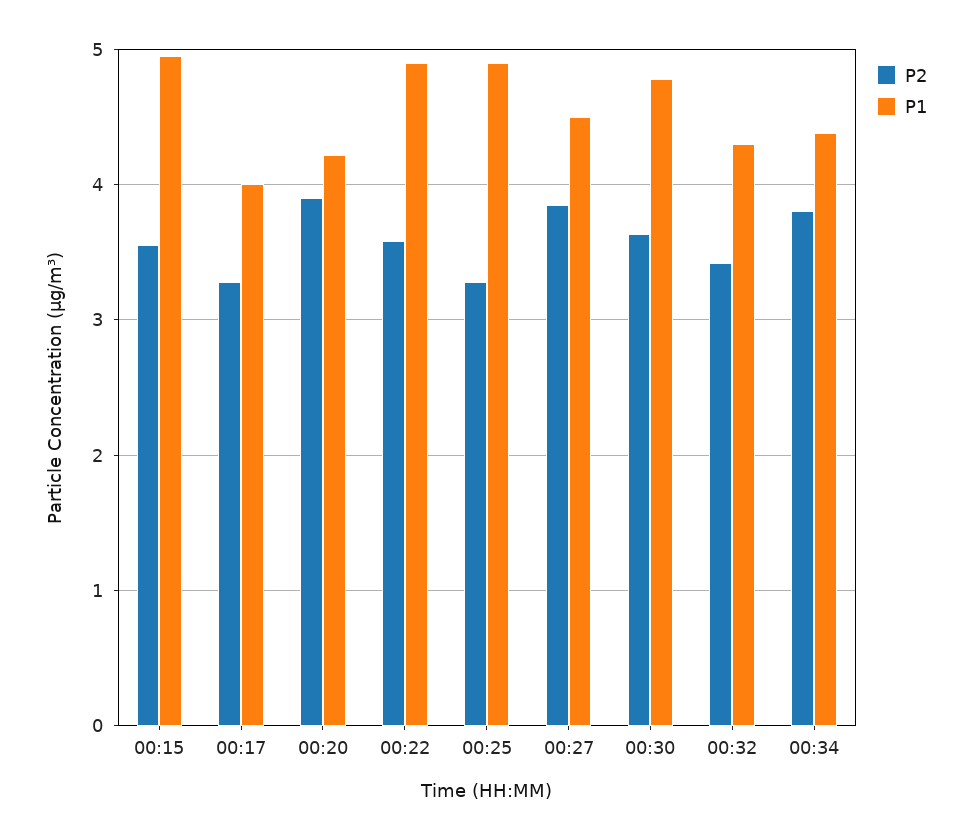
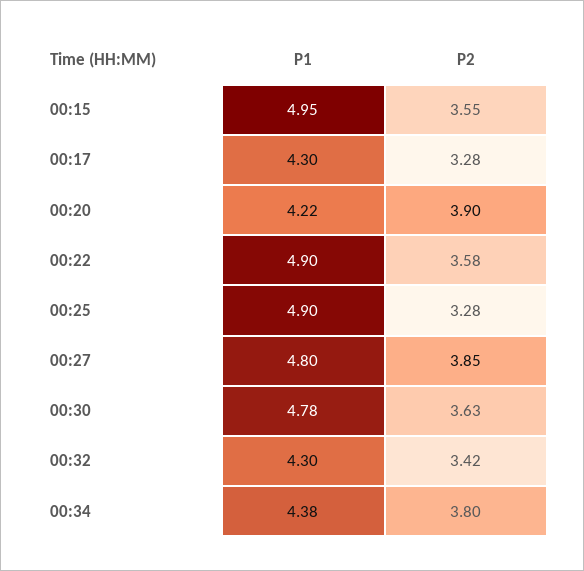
P1, 00:17: 4 -> 4.3
P1, 00:27: 4.5 -> 4.8

